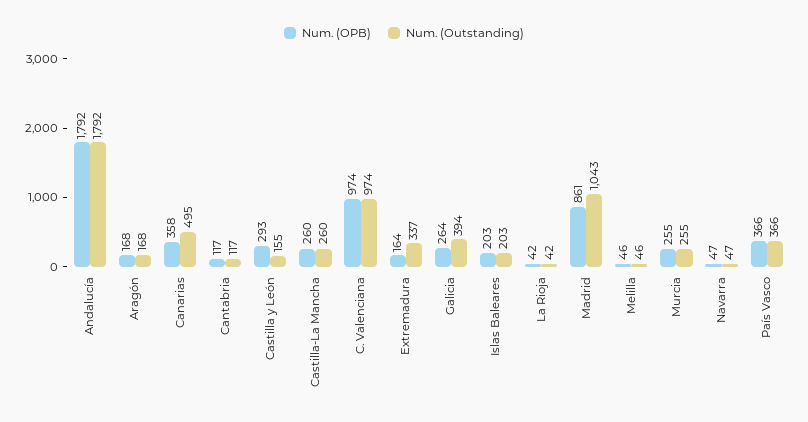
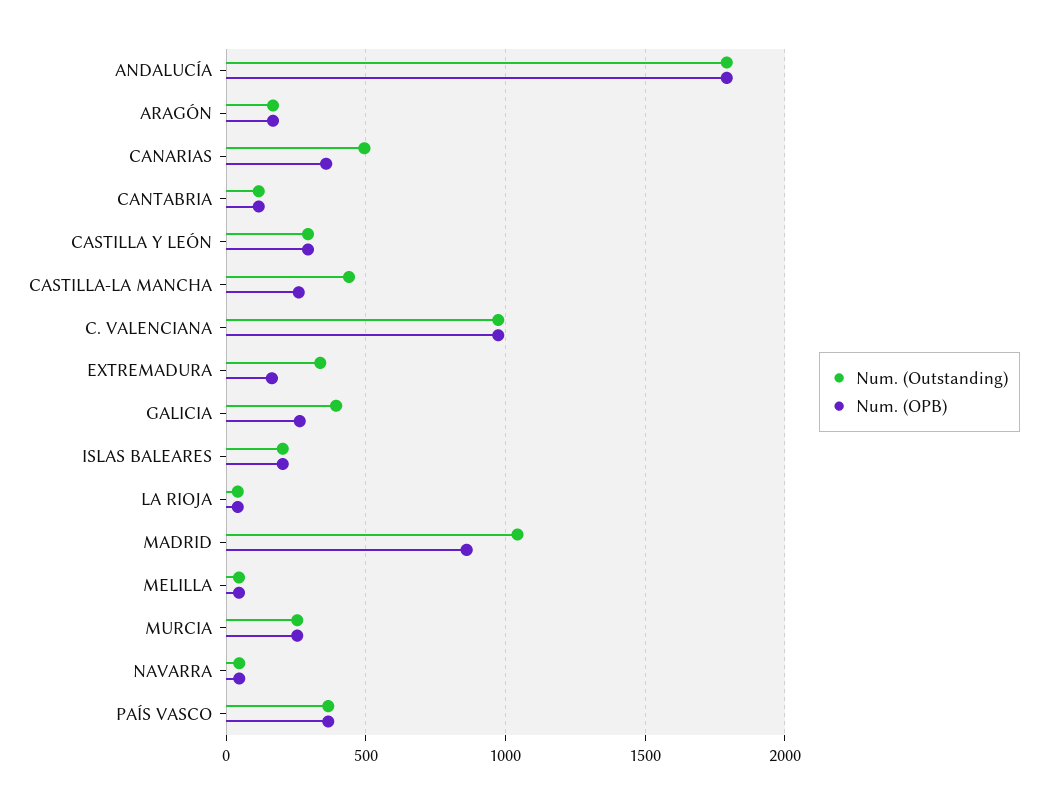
Num. (Outstanding), Castilla y León: 155 -> 300
Num. (Outstanding), Castilla-La Mancha: 260 -> 450

